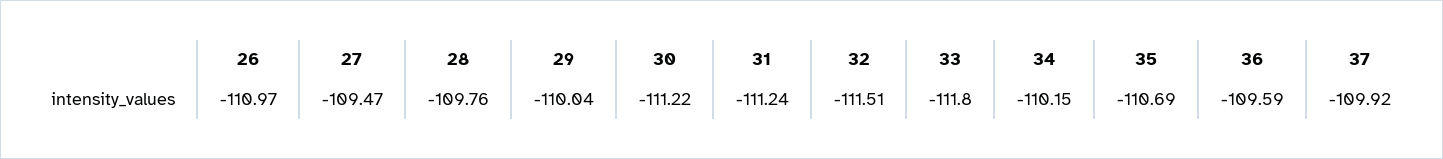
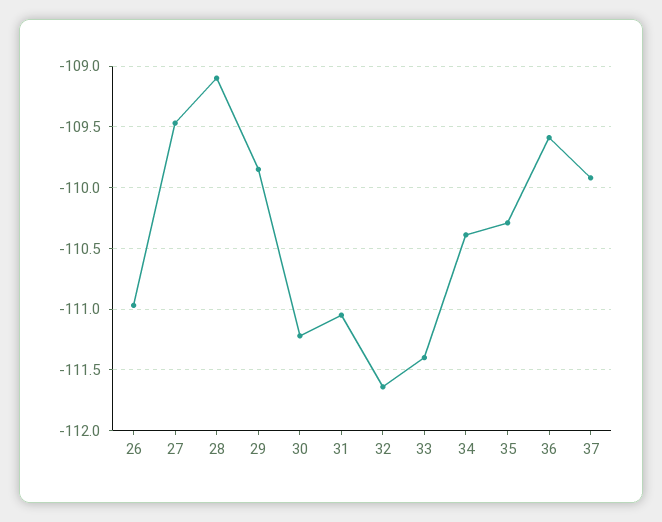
28: -109.76 -> -109.1
29: -110.04 -> -109.85
31: -111.24 -> -111.05
32: -111.51 -> -111.65
33: -111.8 -> -111.4
34: -110.15 -> -110.4
35: -110.69 -> -110.3

